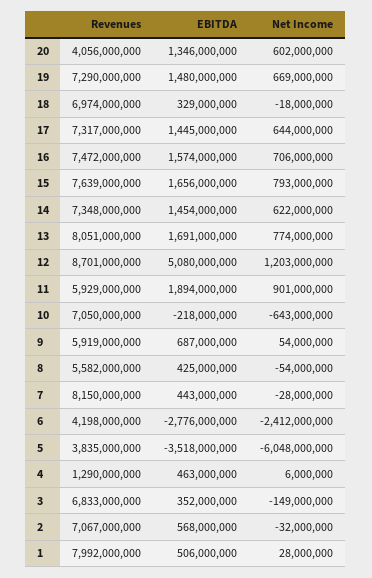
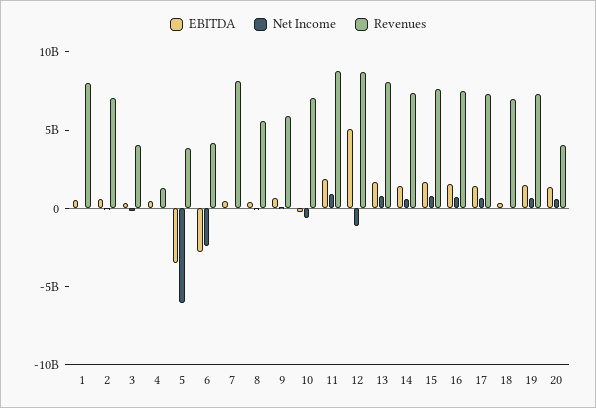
Net Income, 12: 1203000000 -> -1000000000
Revenues, 11: 5929000000 -> 9000000000
Revenues, 3: 6833000000 -> 4000000000

